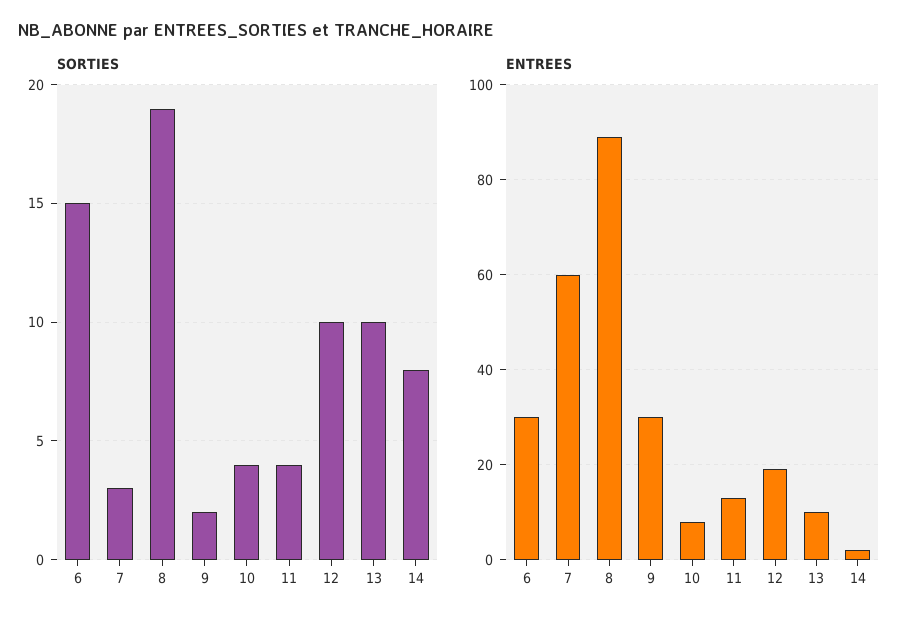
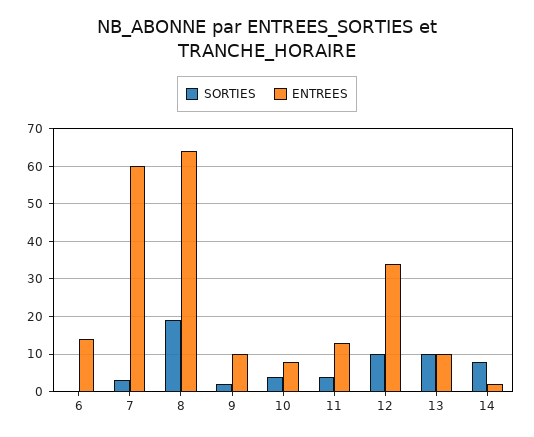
SORTIES, 6: 15 -> 0
ENTREES, 6: 30 -> 15
ENTREES, 8: 90 -> 65
ENTREES, 9: 30 -> 10
ENTREES, 12: 20 -> 35

